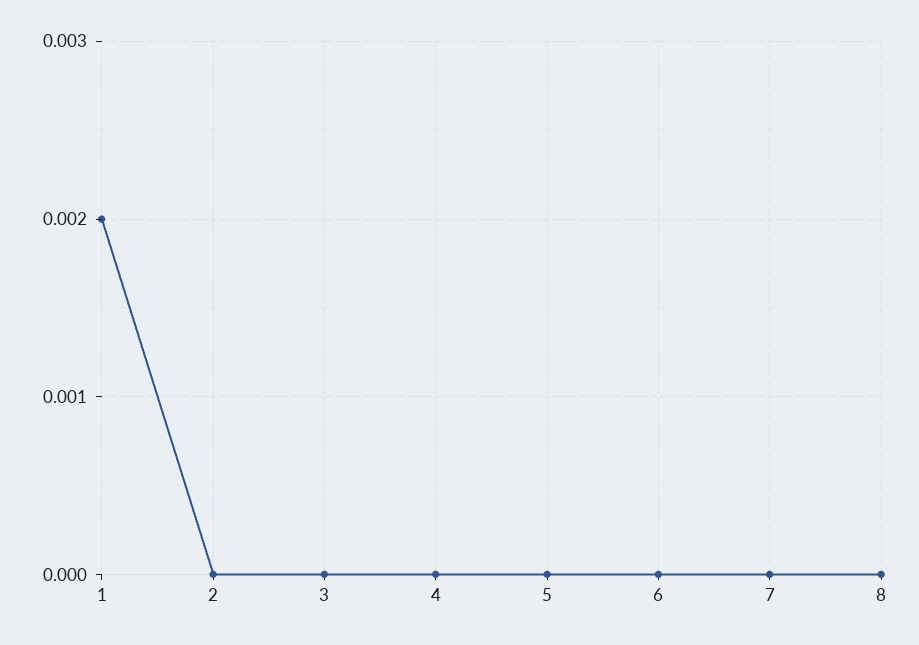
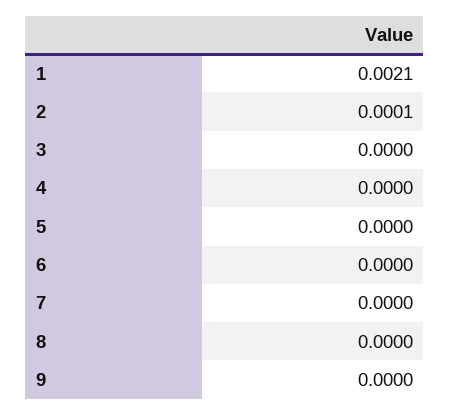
1: 0.002 -> 0.0021
2: 0 -> 0.0001
9: none -> 0

